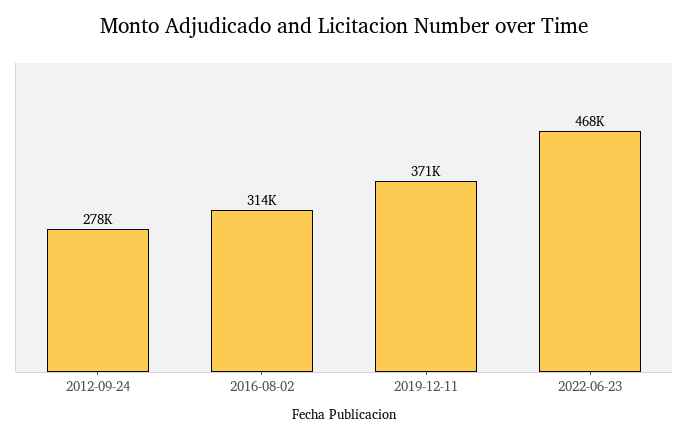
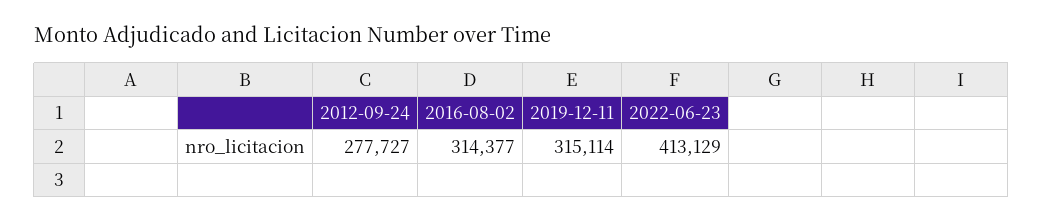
2019-12-11: 371000 -> 315114
2022-06-23: 468000 -> 413129

